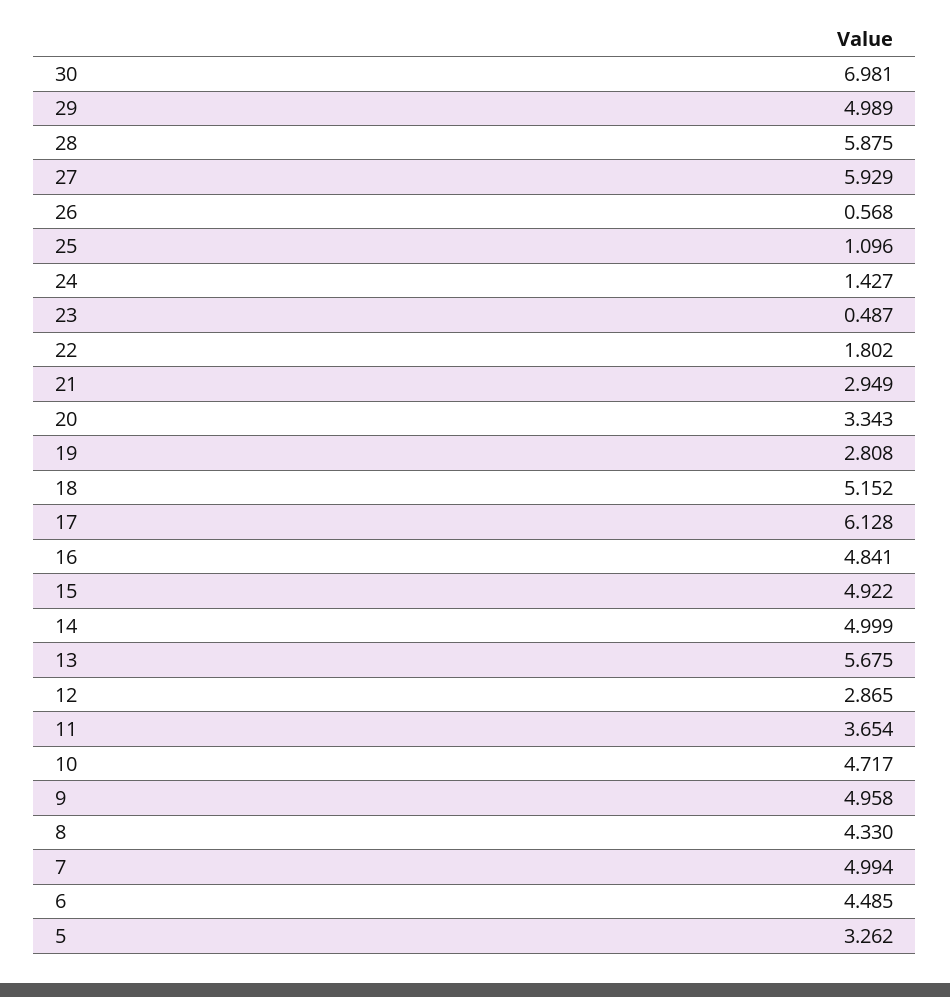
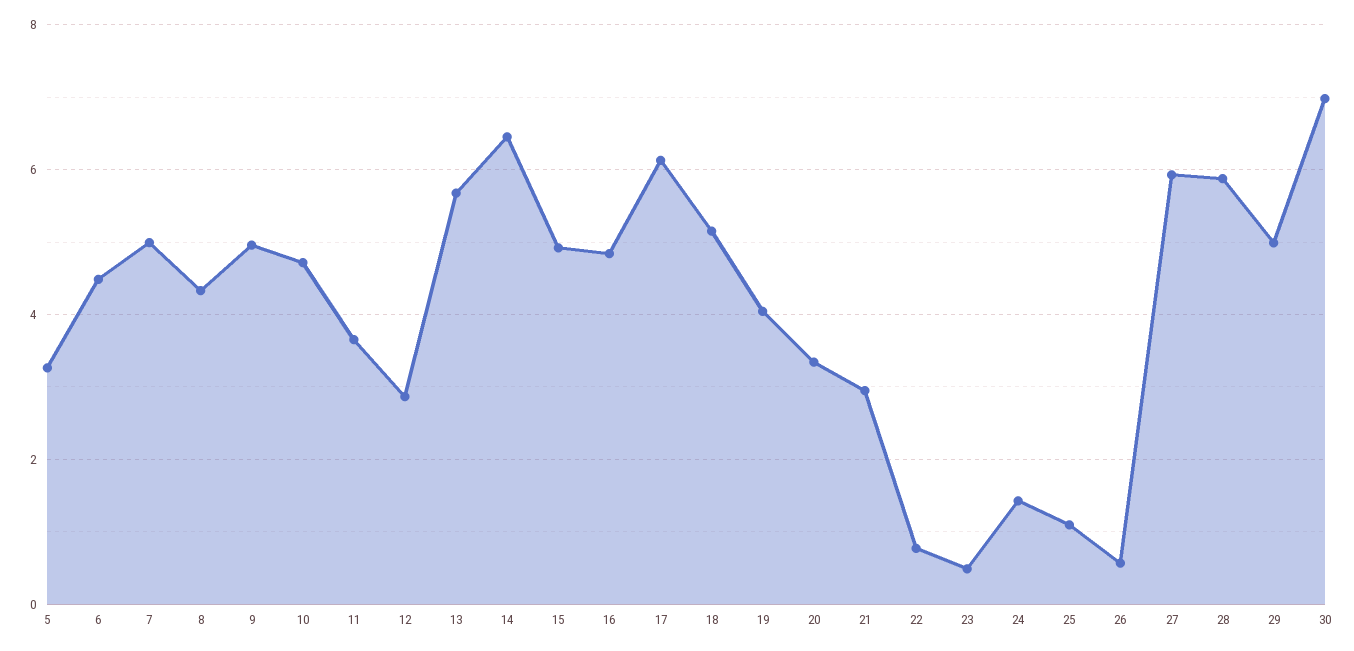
22: 1.802 -> 0.8
19: 2.808 -> 4
14: 4.999 -> 6.4

